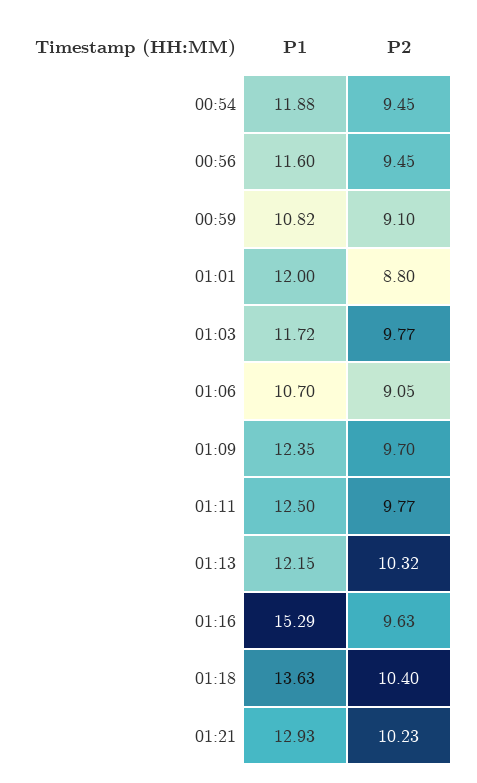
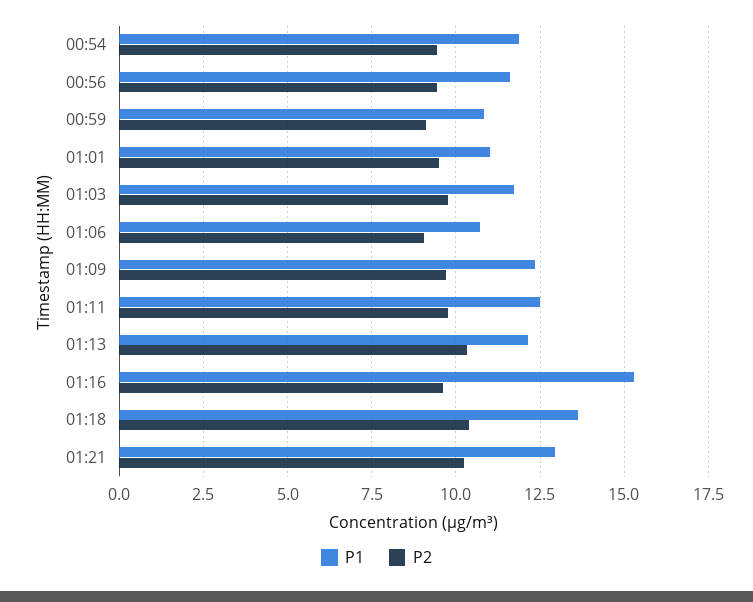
P1, 01:01: 12 -> 11
P2, 01:01: 8.8 -> 9.5

